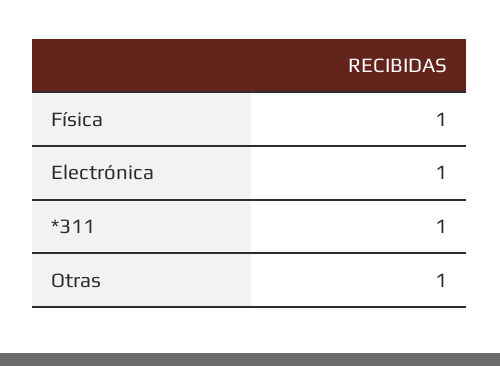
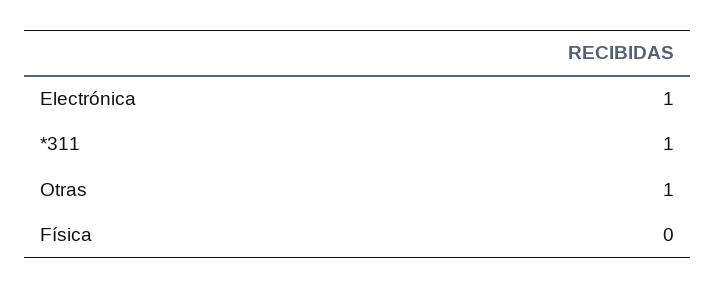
Física: 1 -> 0

